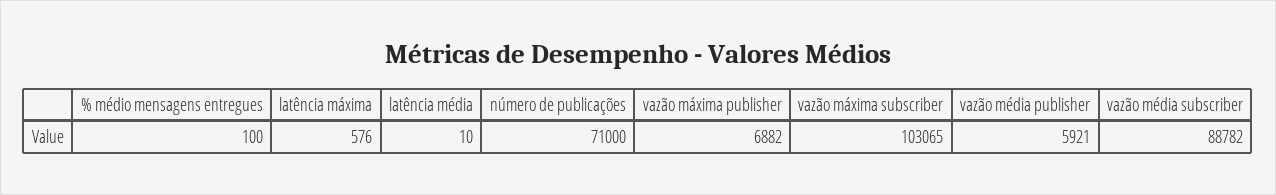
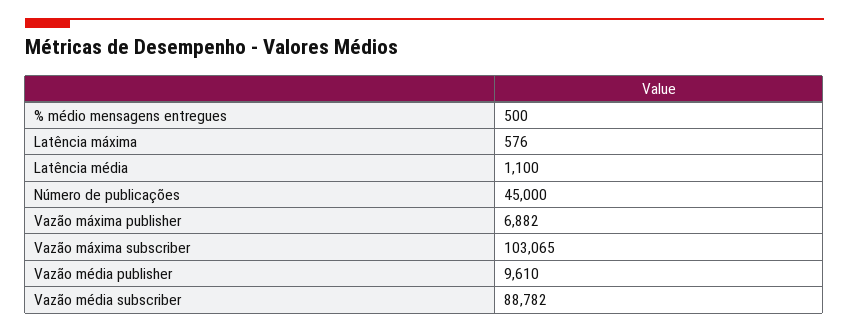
% médio mensagens entregues: 100 -> 500
latência média: 10 -> 1100
número de publicações: 71000 -> 45000
vazão média publisher: 5921 -> 9610

